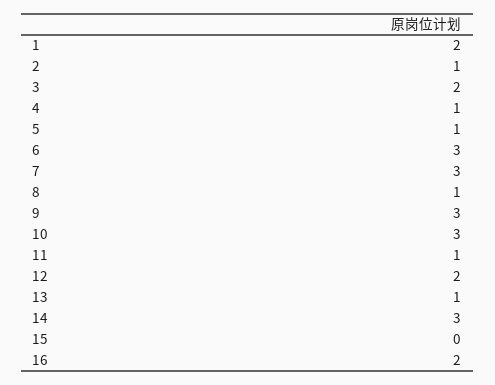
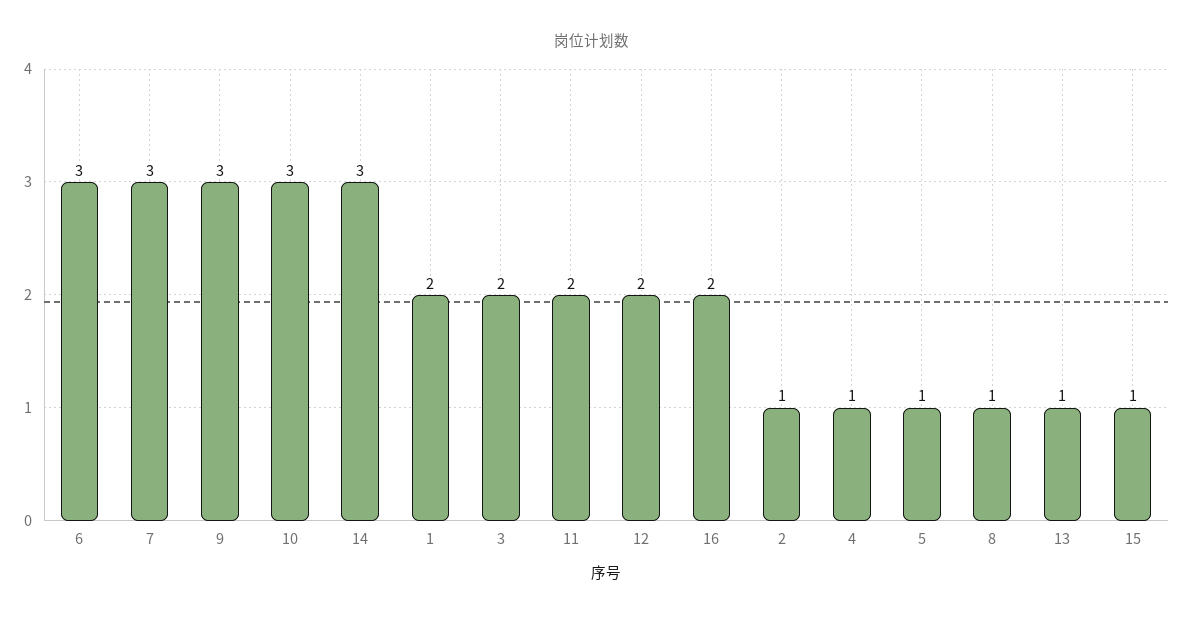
11: 1 -> 2
15: 0 -> 1

